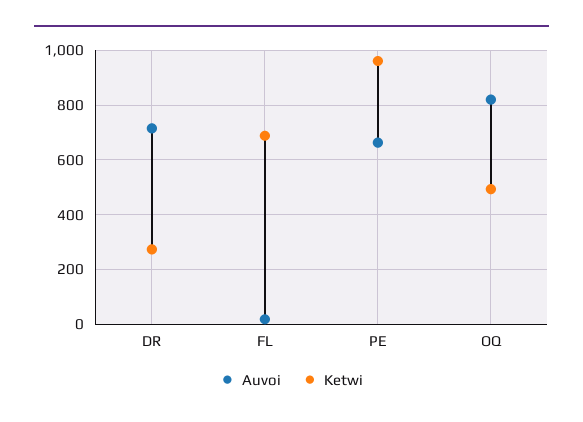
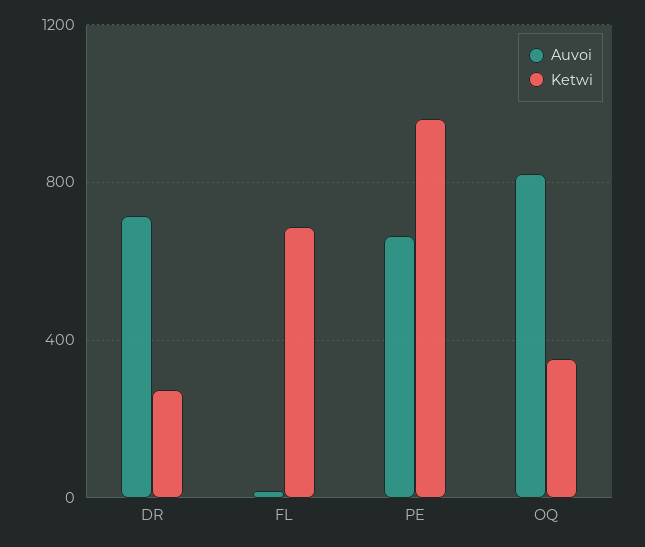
Ketwi, OQ: 500 -> 350

